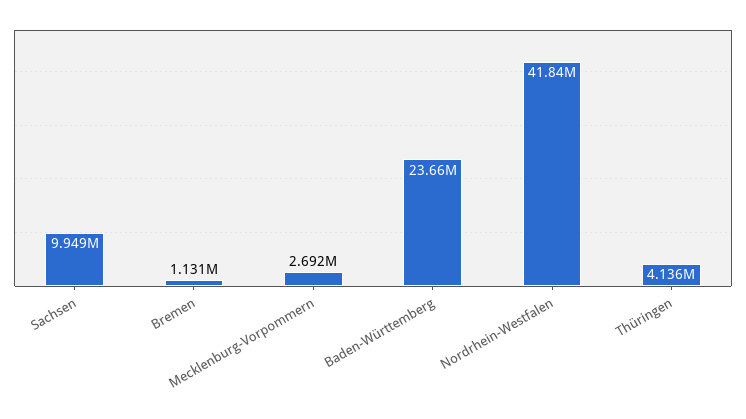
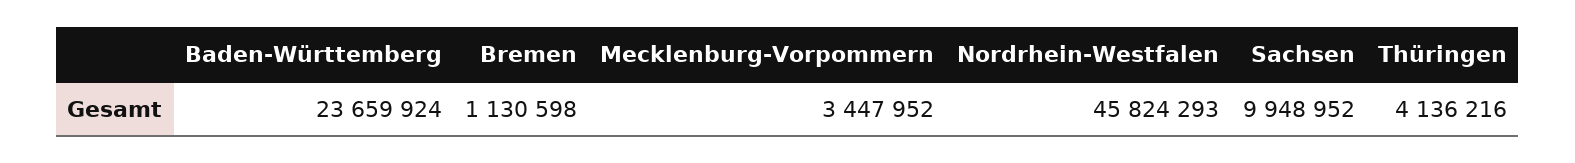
Mecklenburg-Vorpommern: 2692000 -> 3447952
Nordrhein-Westfalen: 41840000 -> 45824293

